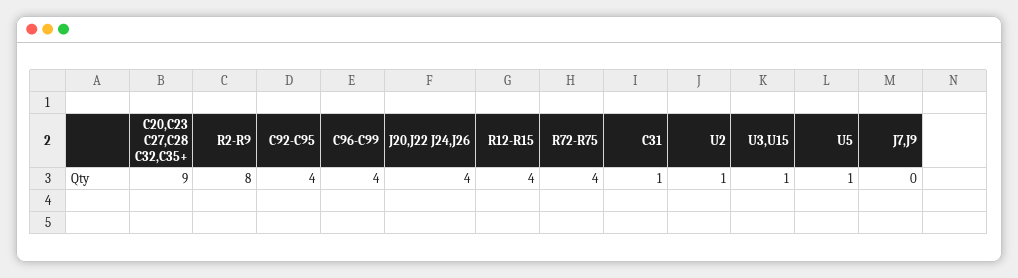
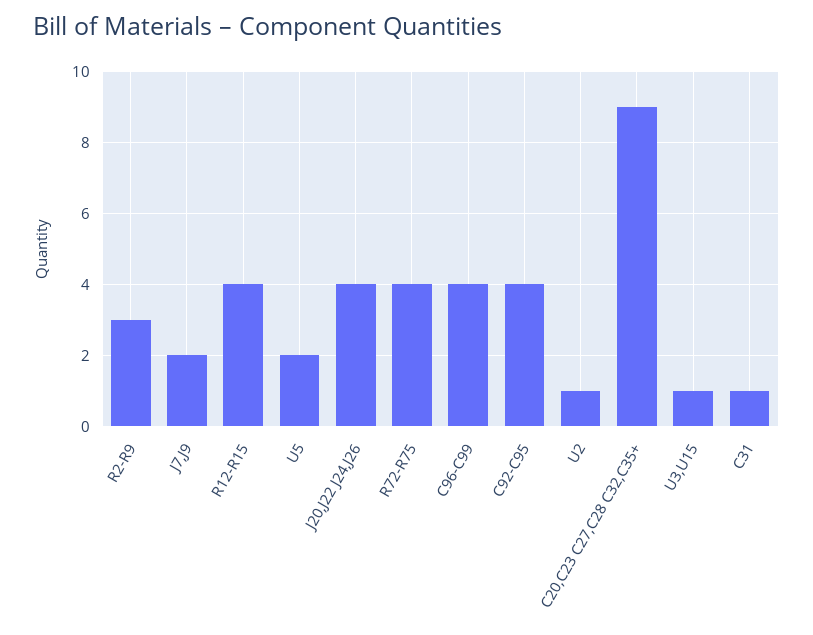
R2-R9: 8 -> 3
U5: 1 -> 2
J7,J9: 0 -> 2

